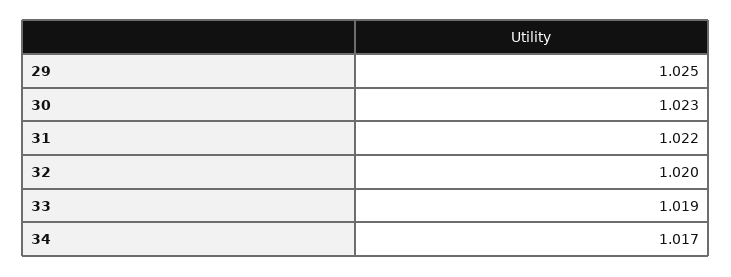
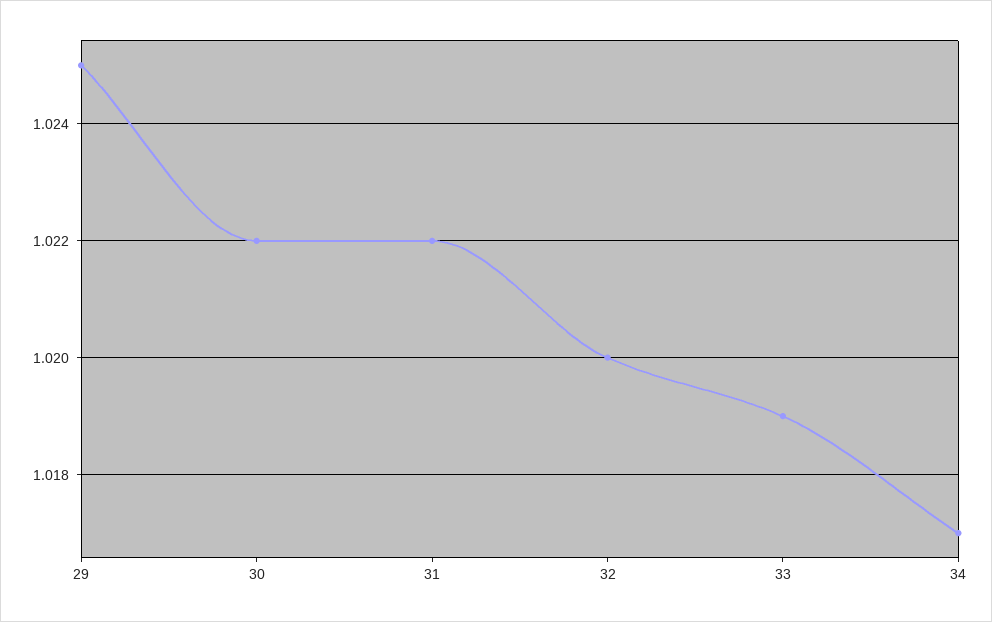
30: 1.023 -> 1.022

